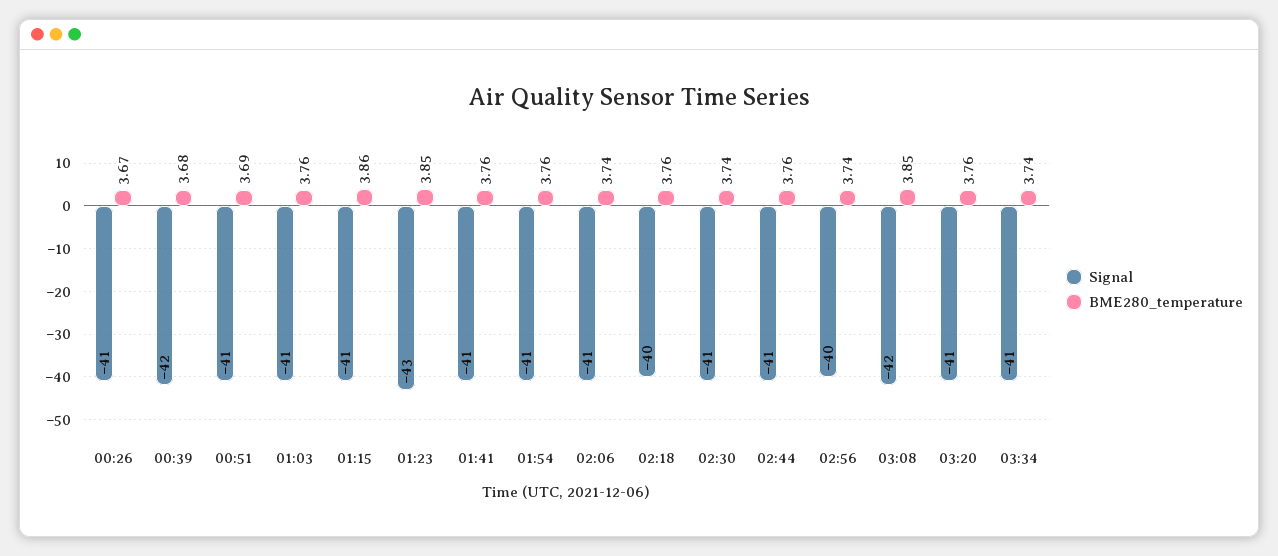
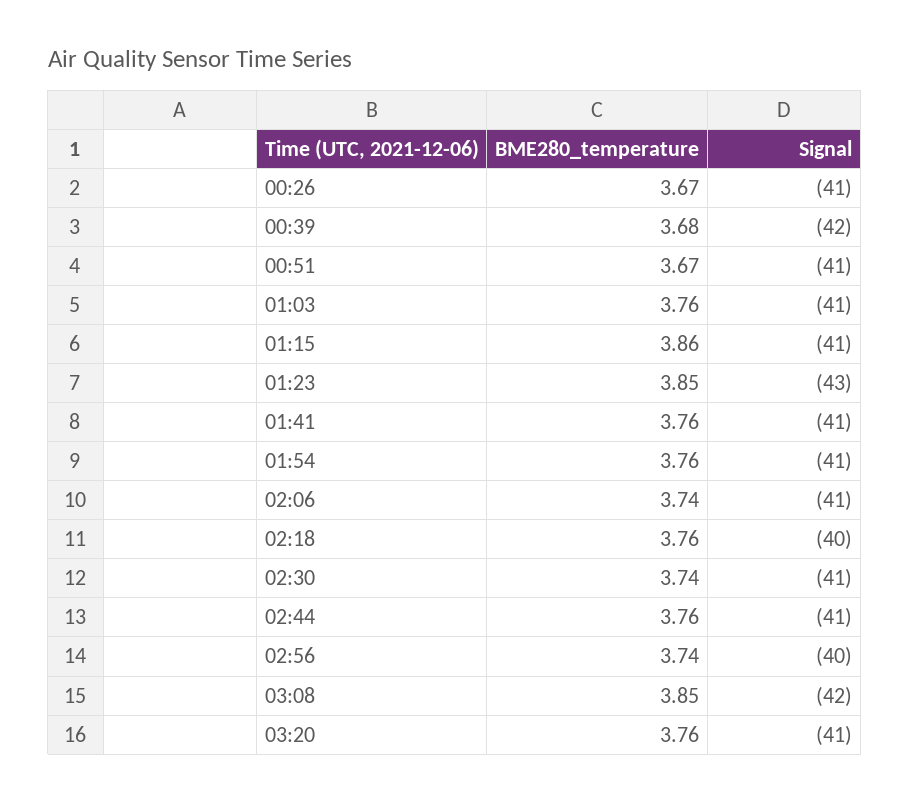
BME280_temperature, 00:51: 3.69 -> 3.67
Signal, 03:34: -41 -> none
BME280_temperature, 03:34: 3.74 -> none

